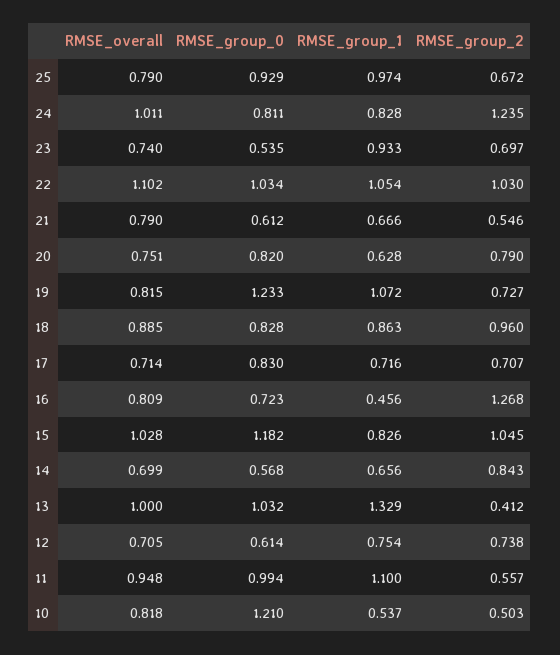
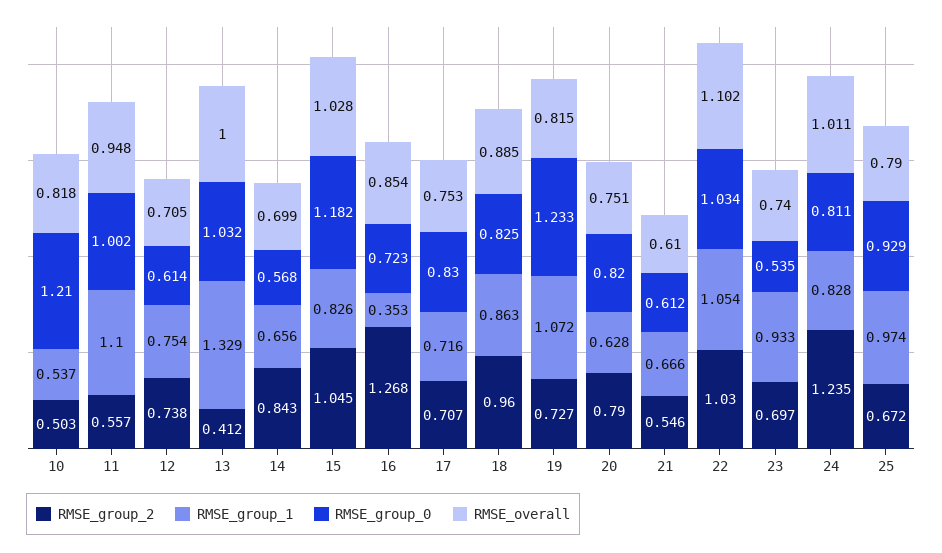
RMSE_overall, 21: 0.79 -> 0.61
RMSE_group_0, 18: 0.828 -> 0.825
RMSE_overall, 17: 0.714 -> 0.753
RMSE_overall, 16: 0.809 -> 0.854
RMSE_group_1, 16: 0.456 -> 0.353
RMSE_group_0, 11: 0.994 -> 1.002

